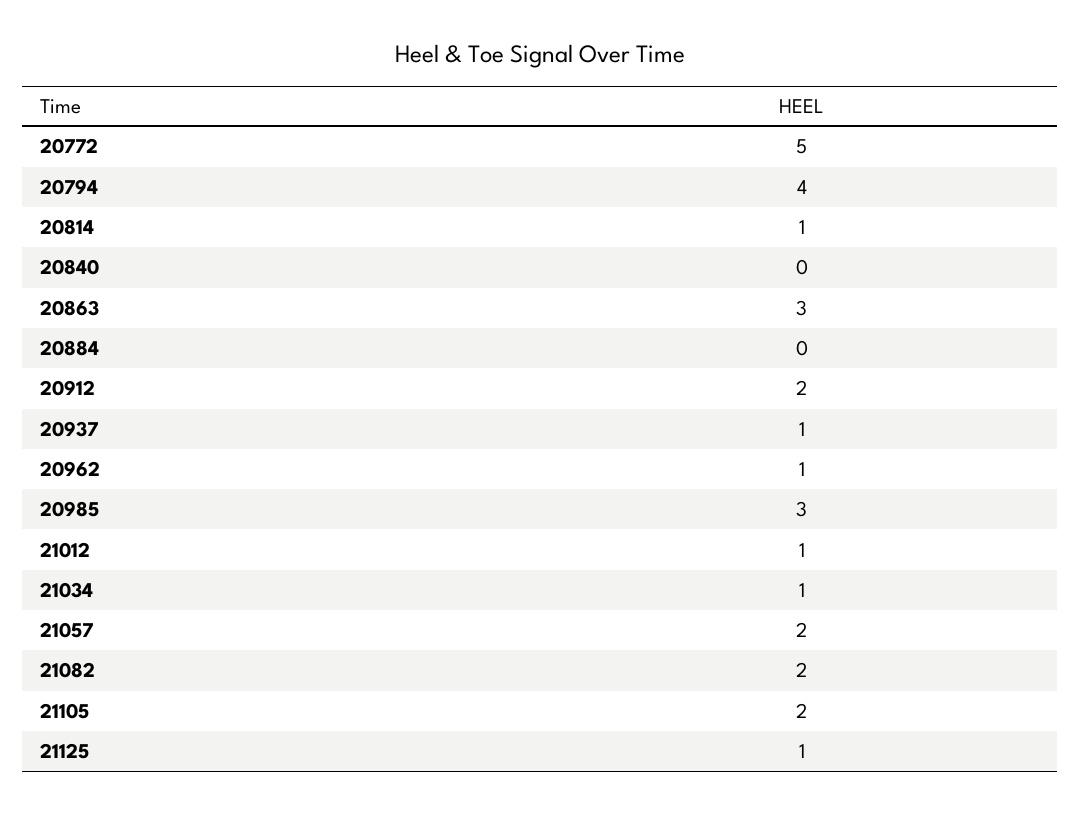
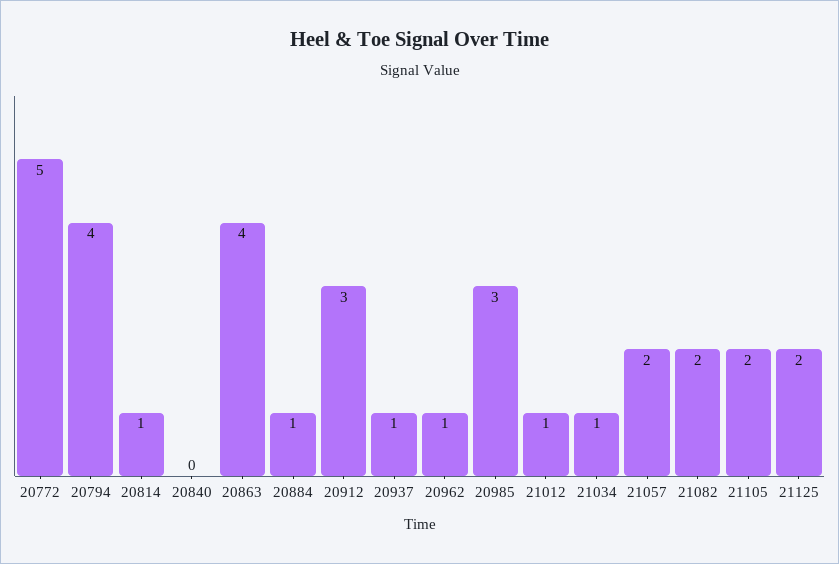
20863: 3 -> 4
20884: 0 -> 1
20912: 2 -> 3
21125: 1 -> 2

